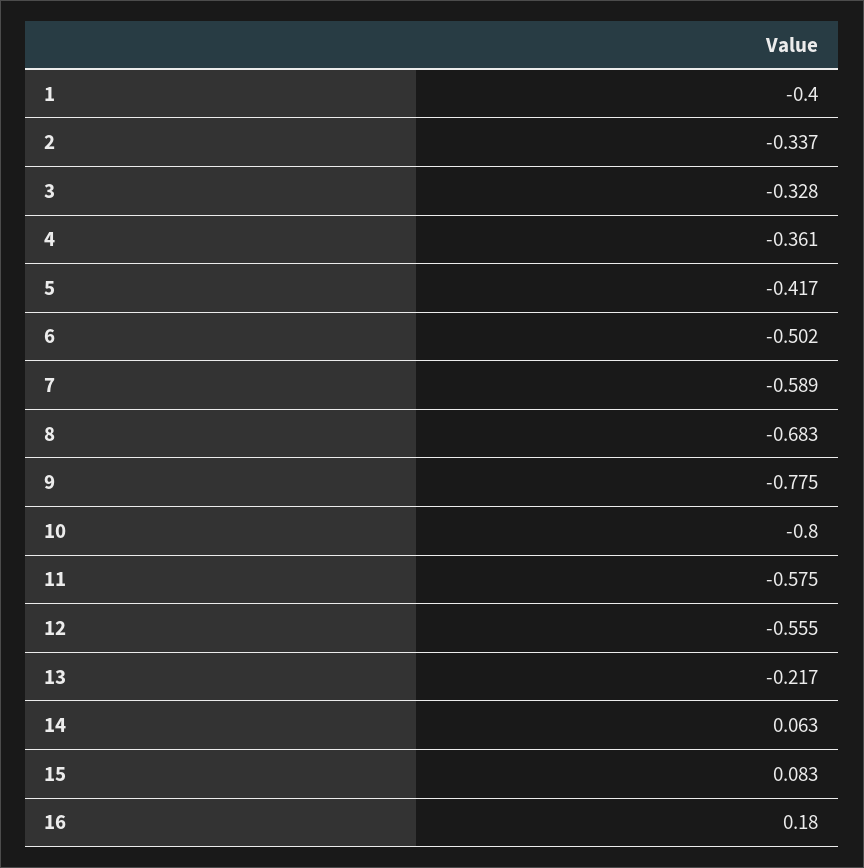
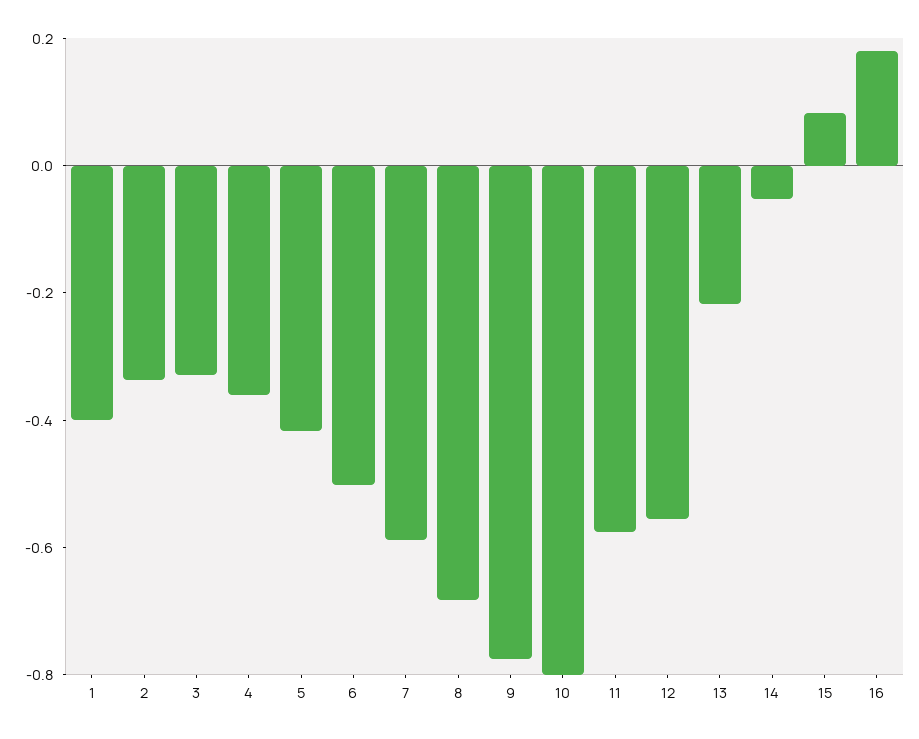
14: 0.063 -> -0.05

